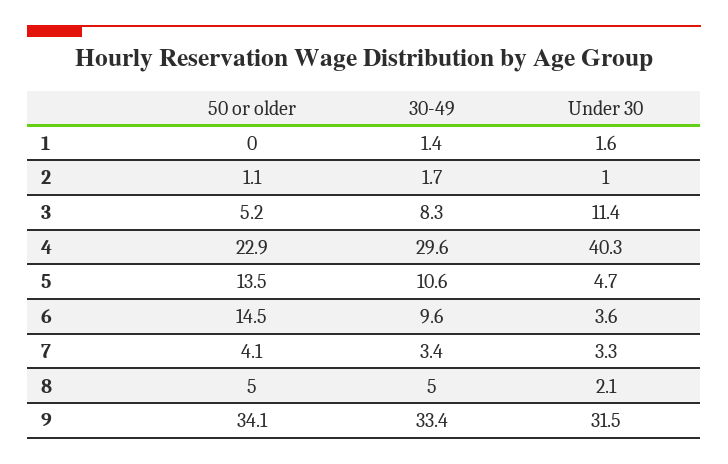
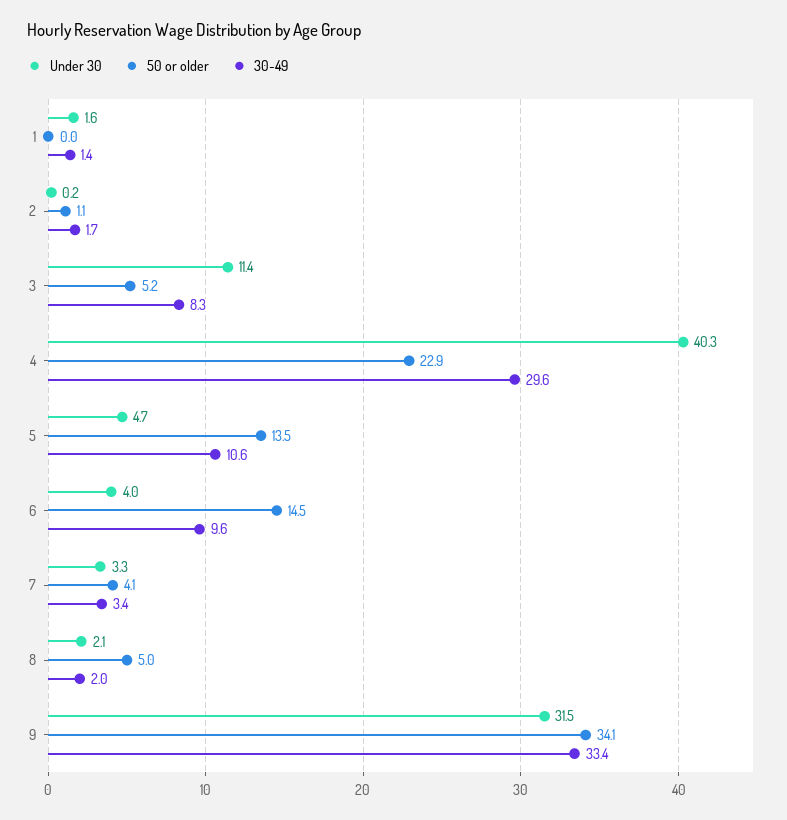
Under 30, 2: 1 -> 0.2
Under 30, 6: 3.6 -> 4
30-49, 8: 5 -> 2

